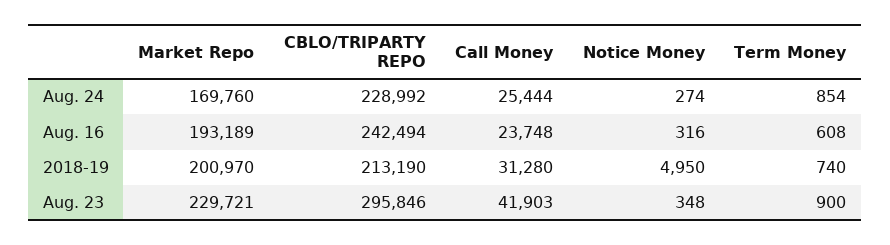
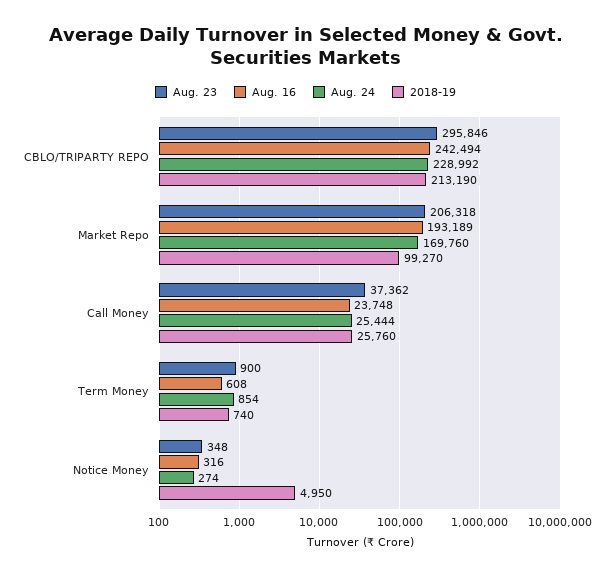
2018-19, Market Repo: 200970 -> 99270
2018-19, Call Money: 31280 -> 25760
Aug. 23, Market Repo: 229721 -> 206318
Aug. 23, Call Money: 41903 -> 37362

